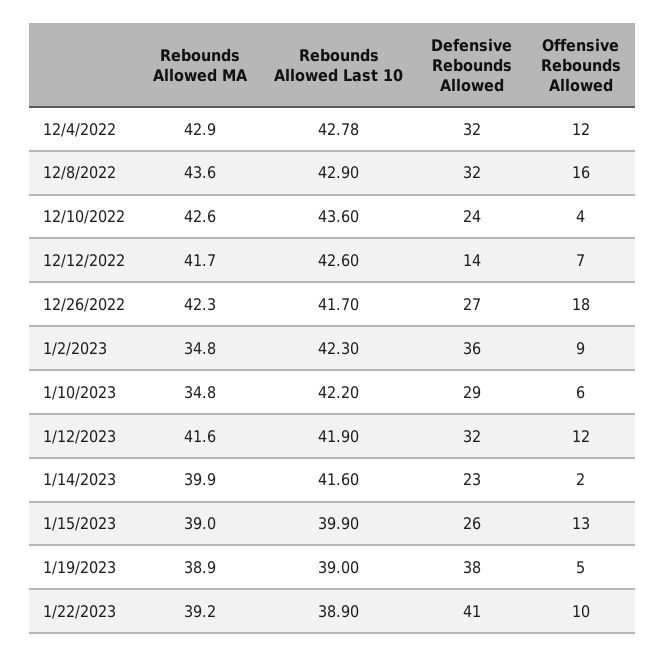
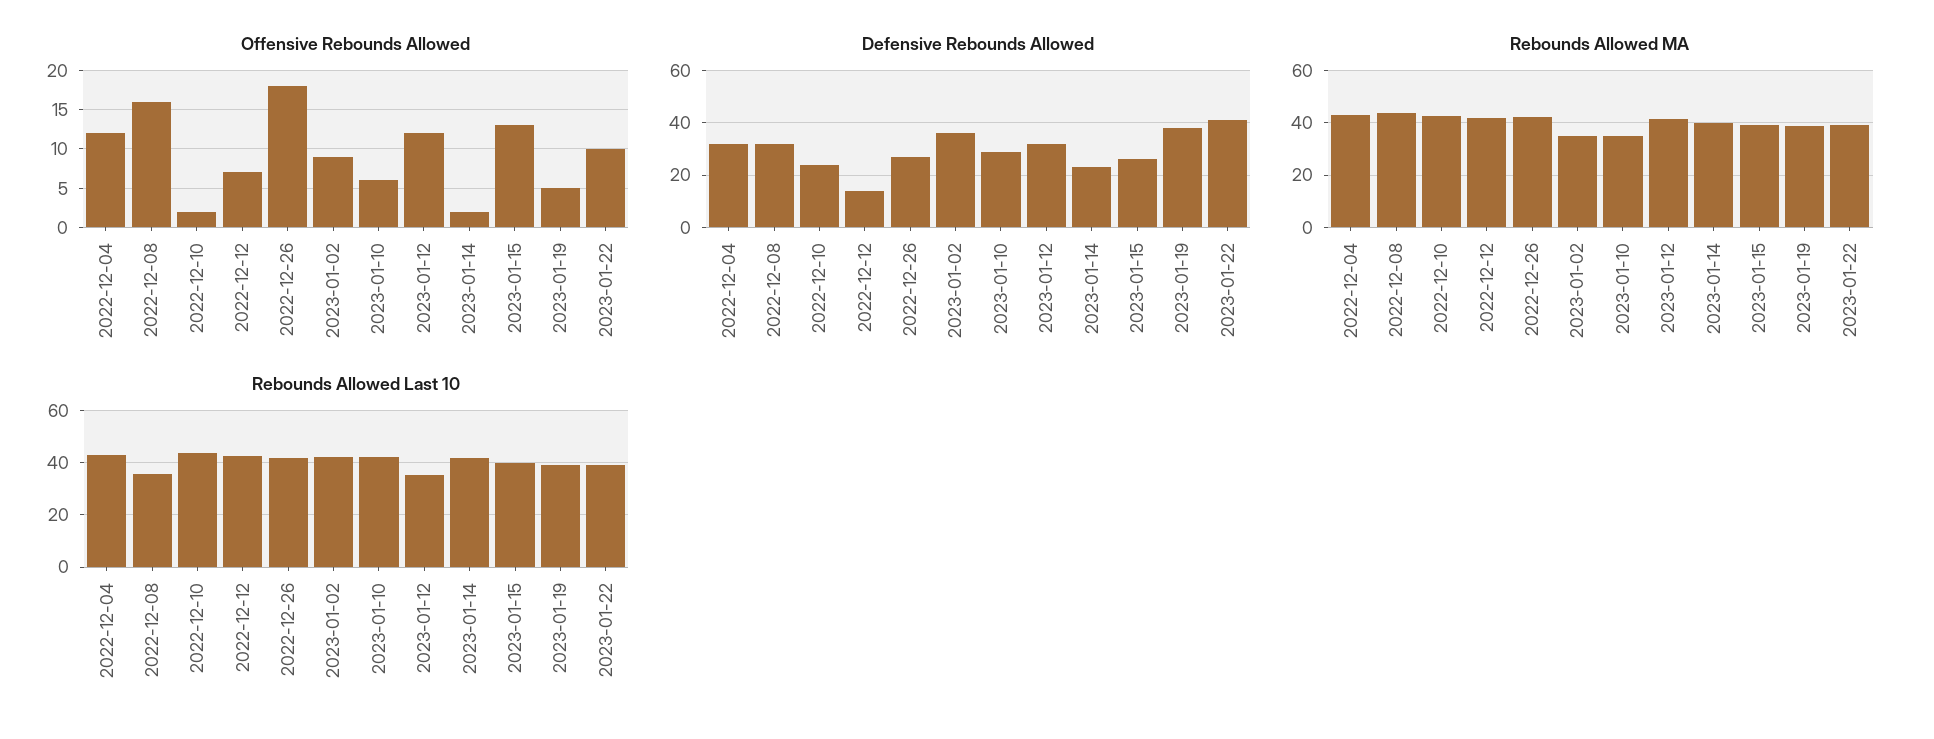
Rebounds Allowed Last 10, 12/8/2022: 42.9 -> 35
Offensive Rebounds Allowed, 12/10/2022: 4 -> 2
Rebounds Allowed Last 10, 1/12/2023: 41.9 -> 35

